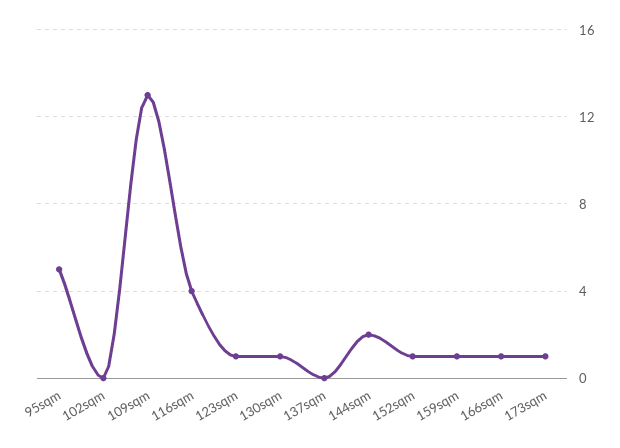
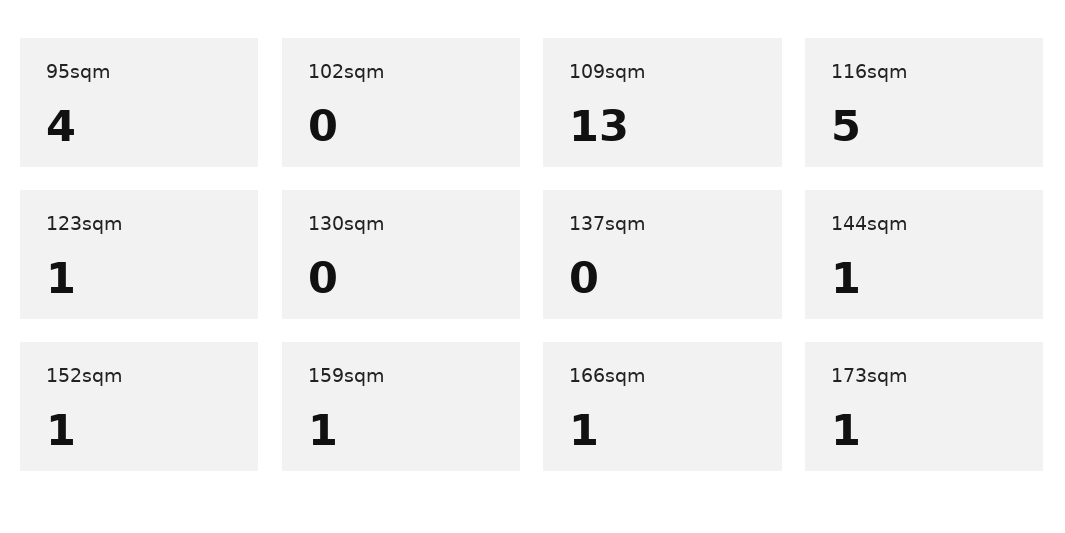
95sqm: 5 -> 4
116sqm: 4 -> 5
130sqm: 1 -> 0
144sqm: 2 -> 1

